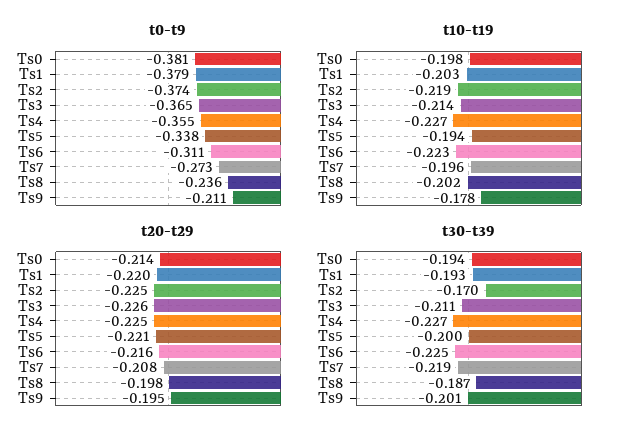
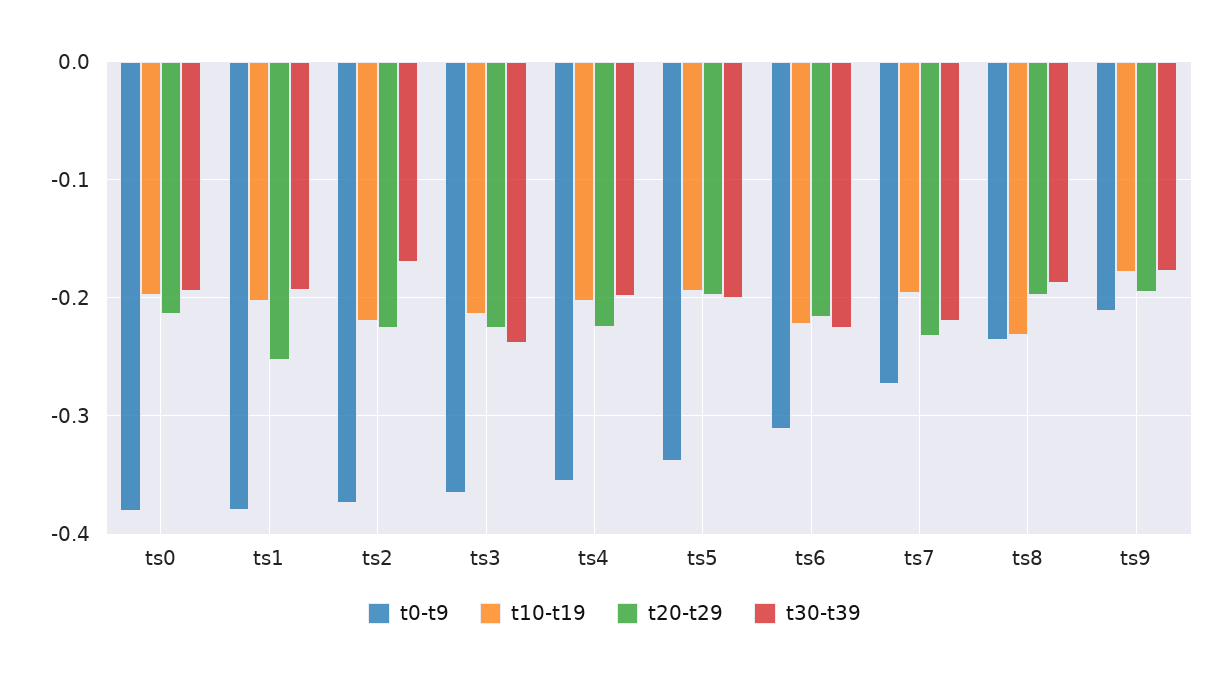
t10-t19, Ts4: -0.227 -> -0.2
t10-t19, Ts8: -0.202 -> -0.23
t20-t29, Ts1: -0.22 -> -0.25
t20-t29, Ts5: -0.221 -> -0.2
t20-t29, Ts7: -0.208 -> -0.23
t30-t39, Ts3: -0.211 -> -0.24
t30-t39, Ts4: -0.227 -> -0.2
t30-t39, Ts9: -0.201 -> -0.18

